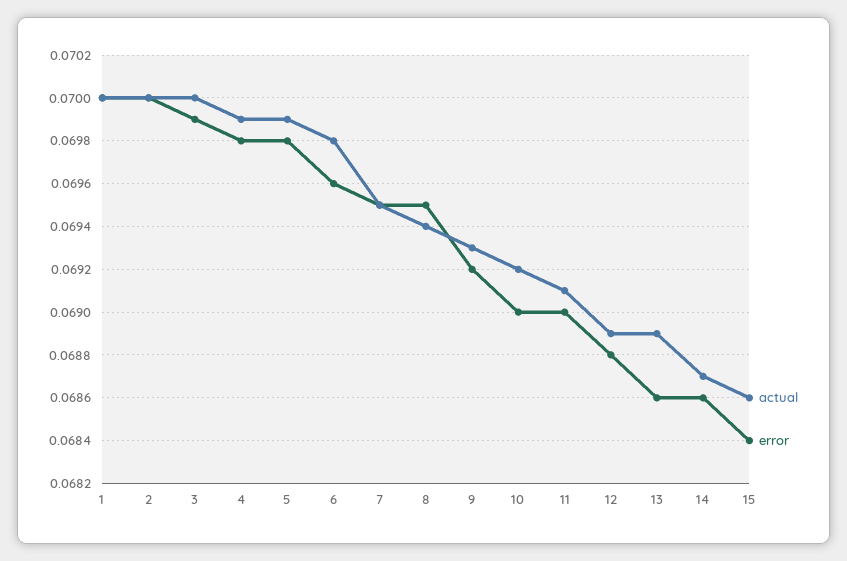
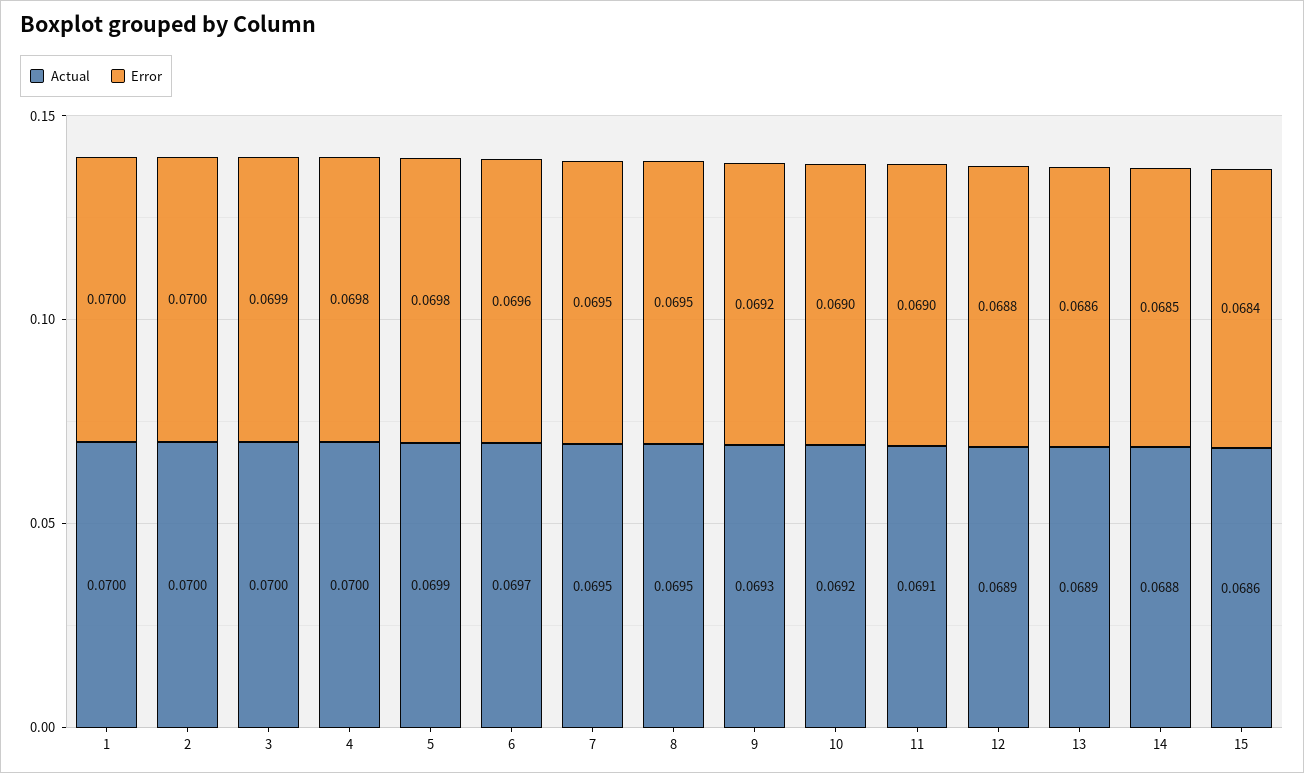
actual, 4: 0.0699 -> 0.07
actual, 6: 0.0698 -> 0.0697
actual, 8: 0.0694 -> 0.0695
actual, 14: 0.0687 -> 0.0688
error, 14: 0.0686 -> 0.0685

